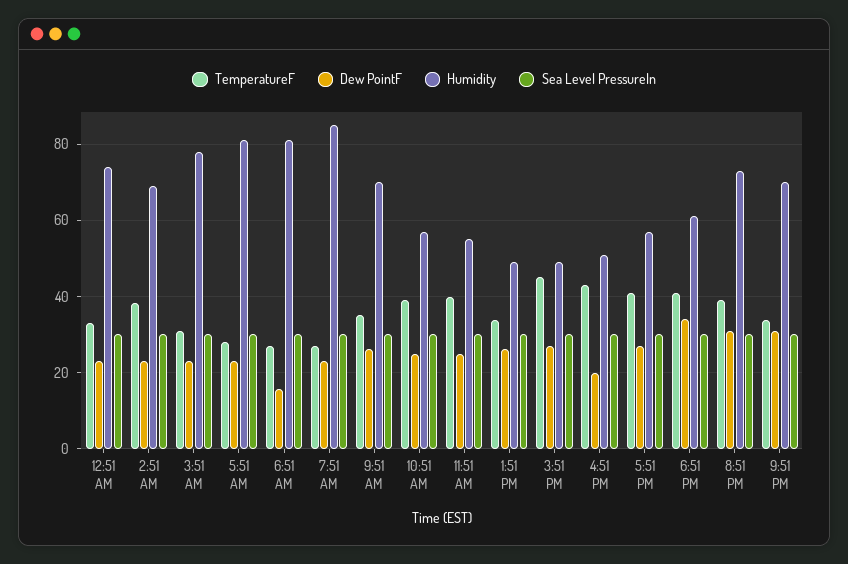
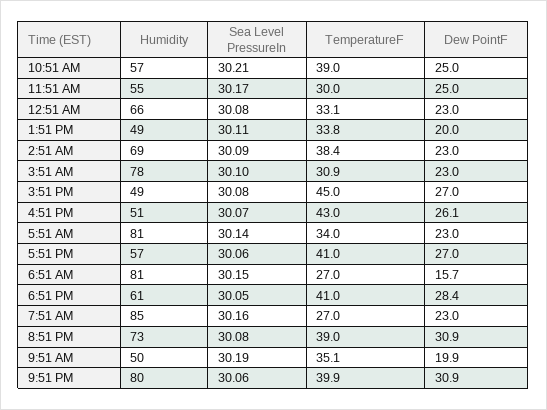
Humidity, 12:51 AM: 74 -> 66
TemperatureF, 5:51 AM: 28 -> 34
Dew PointF, 9:51 AM: 26 -> 19.9
Humidity, 9:51 AM: 70 -> 50
TemperatureF, 11:51 AM: 40 -> 30
Dew PointF, 1:51 PM: 26 -> 20
Dew PointF, 4:51 PM: 20 -> 26.1
Dew PointF, 6:51 PM: 34 -> 28.4
TemperatureF, 9:51 PM: 34 -> 39.9
Humidity, 9:51 PM: 70 -> 80

